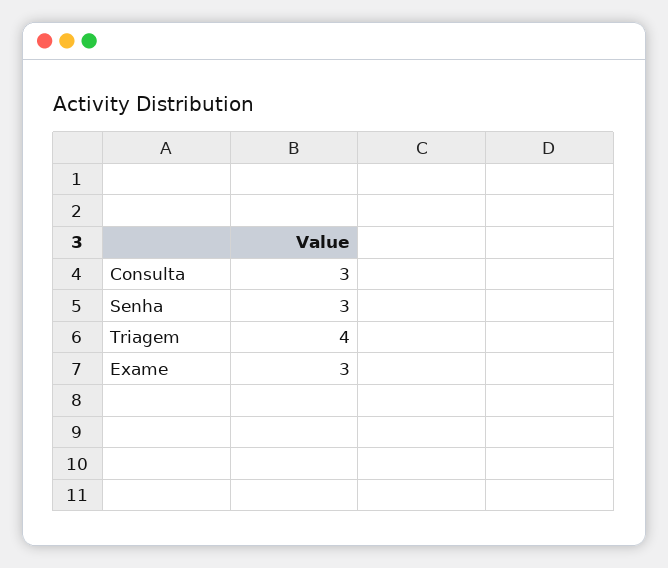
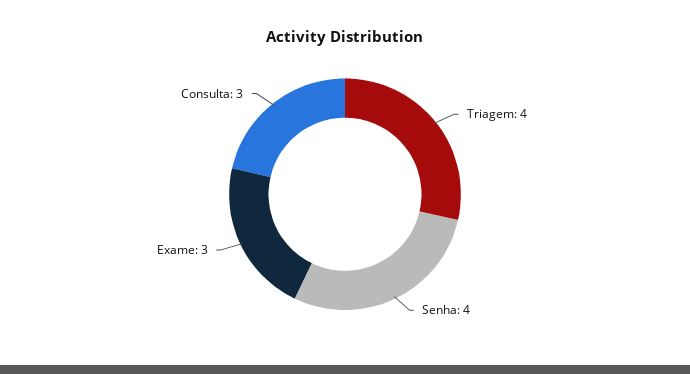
Senha: 3 -> 4

